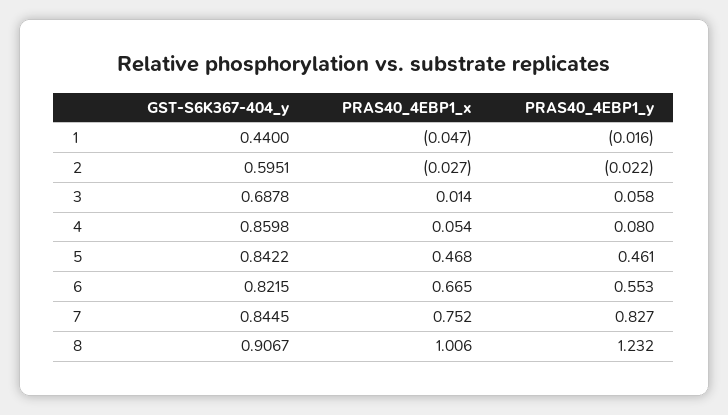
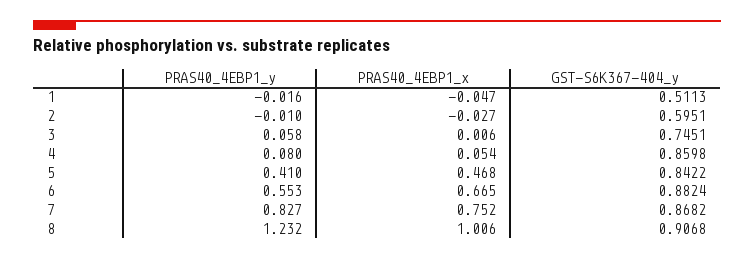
GST-S6K367-404_y, 1: 0.44 -> 0.5113
PRAS40_4EBP1_y, 2: -0.022 -> -0.01
GST-S6K367-404_y, 3: 0.6878 -> 0.7451
PRAS40_4EBP1_x, 3: 0.014 -> 0.006
PRAS40_4EBP1_y, 5: 0.461 -> 0.41
GST-S6K367-404_y, 6: 0.8215 -> 0.8824
GST-S6K367-404_y, 7: 0.8445 -> 0.8682
GST-S6K367-404_y, 8: 0.9067 -> 0.9068

